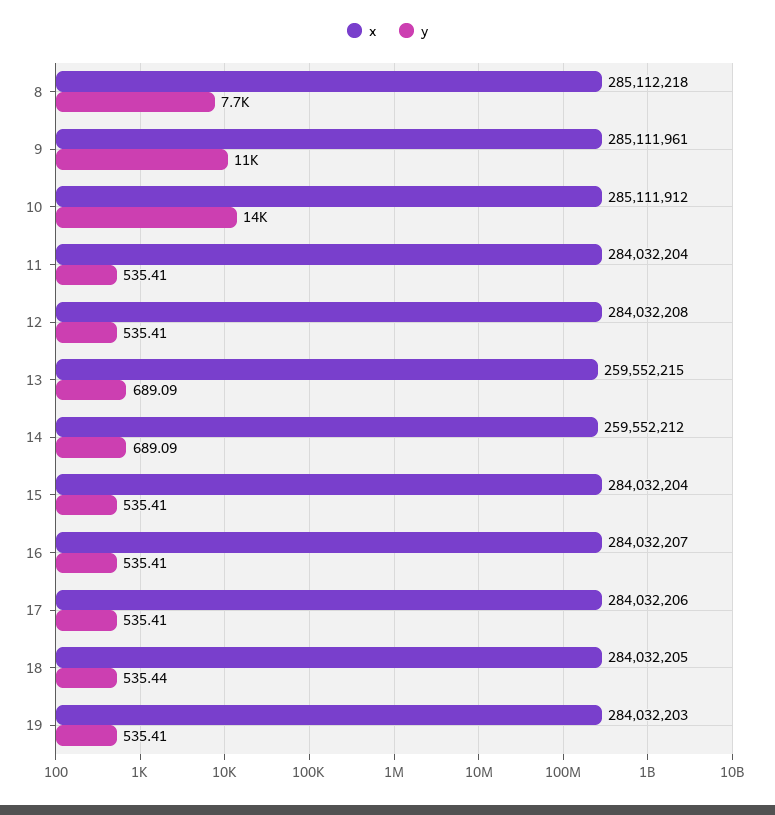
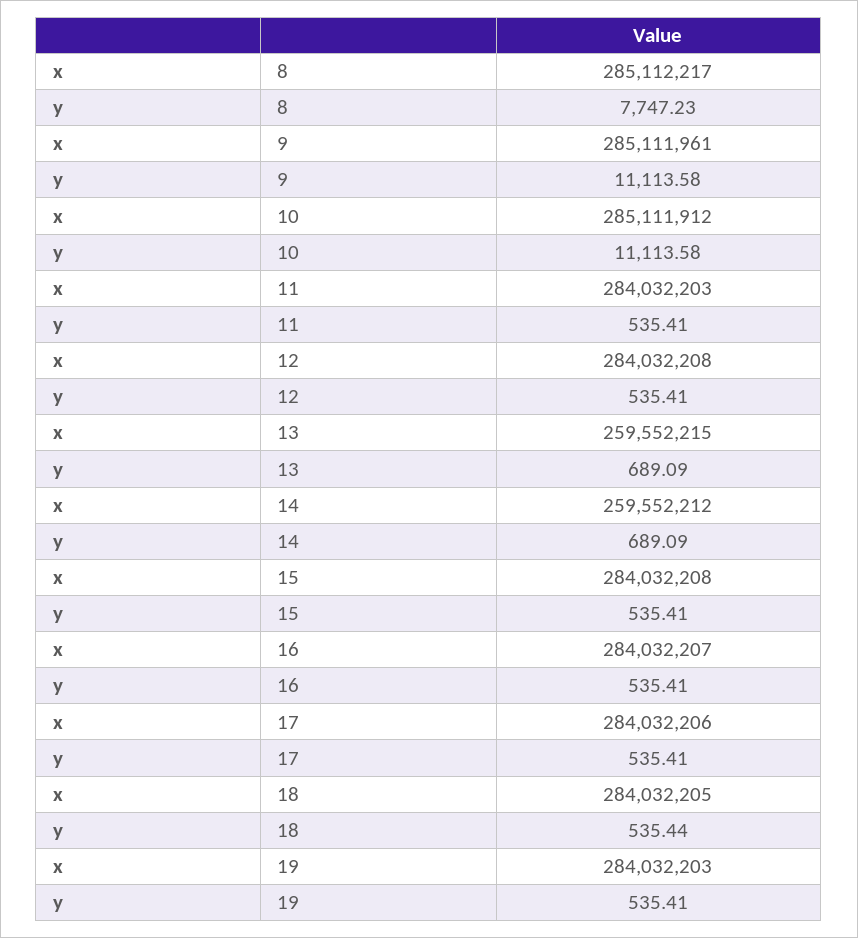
x, 8: 285112218 -> 285112217
y, 10: 14000 -> 11113.58
x, 11: 284032204 -> 284032203
x, 15: 284032204 -> 284032208

